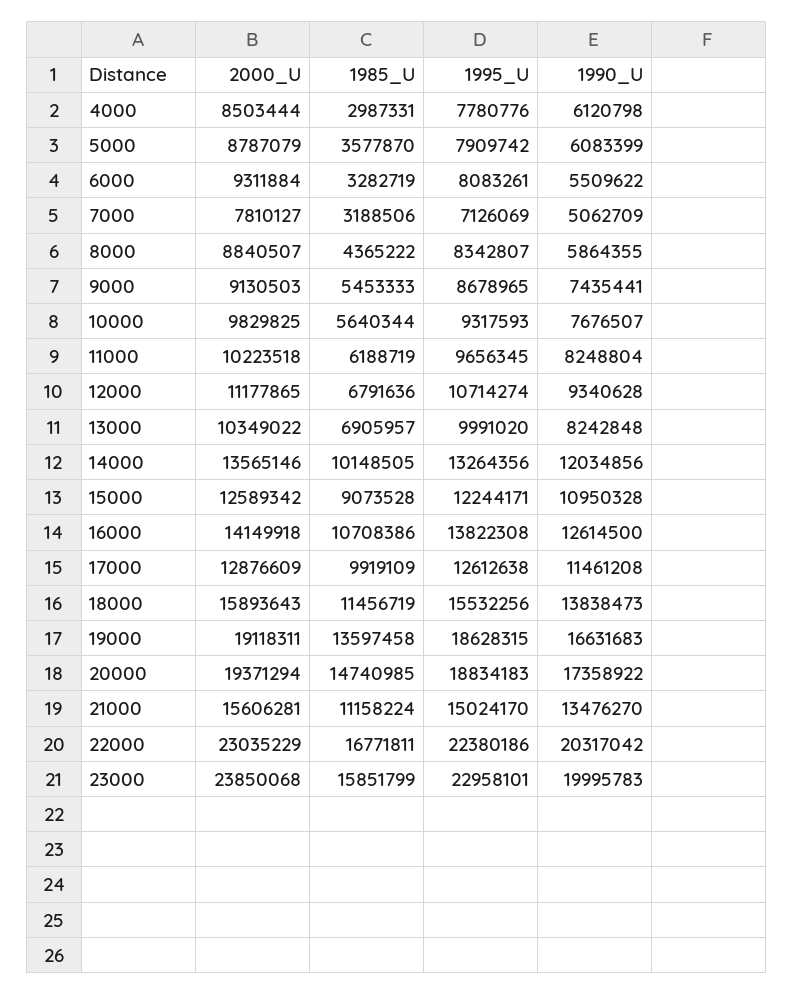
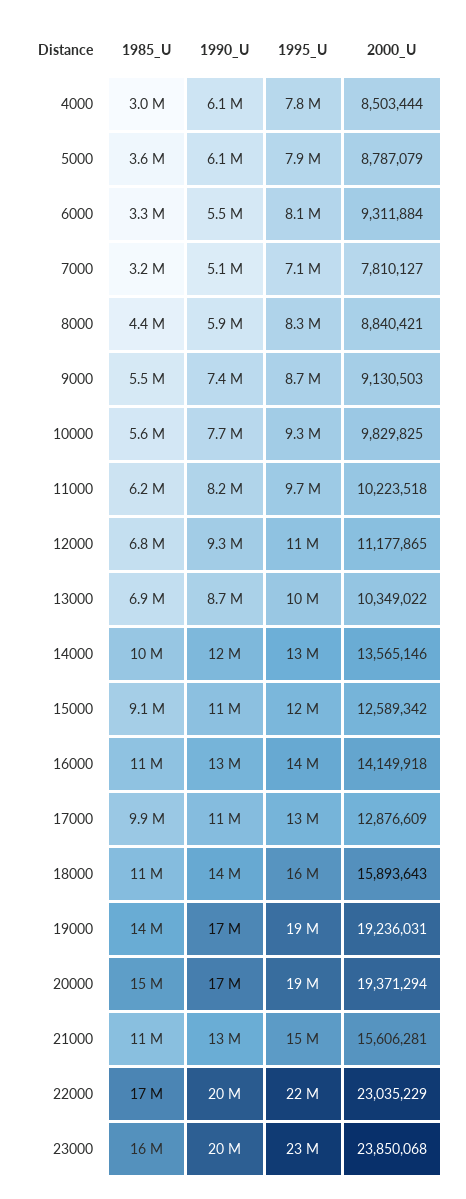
2000_U, 8000: 8840507 -> 8840421
1990_U, 13000: 8242848 -> 8700000
2000_U, 19000: 19118311 -> 19236031

